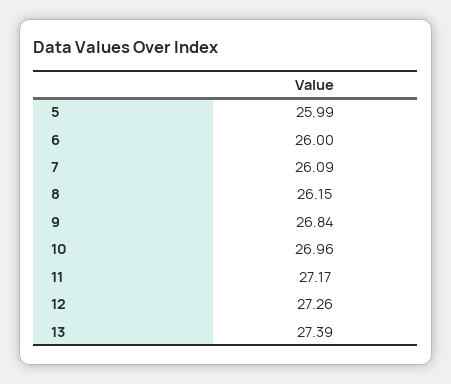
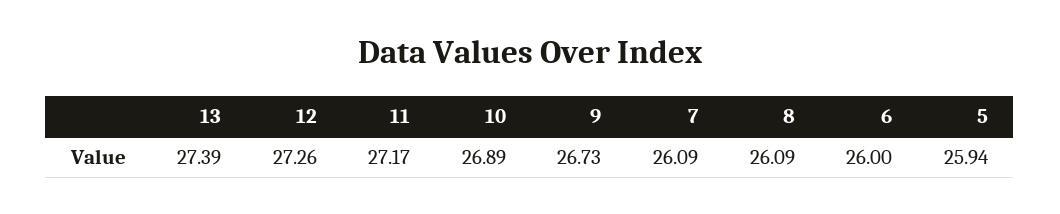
5: 25.99 -> 25.94
8: 26.15 -> 26.09
9: 26.84 -> 26.73
10: 26.96 -> 26.89

